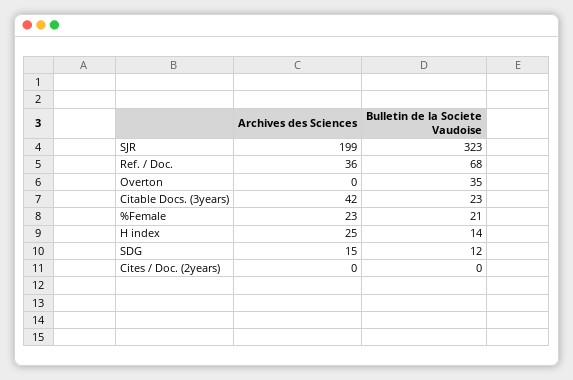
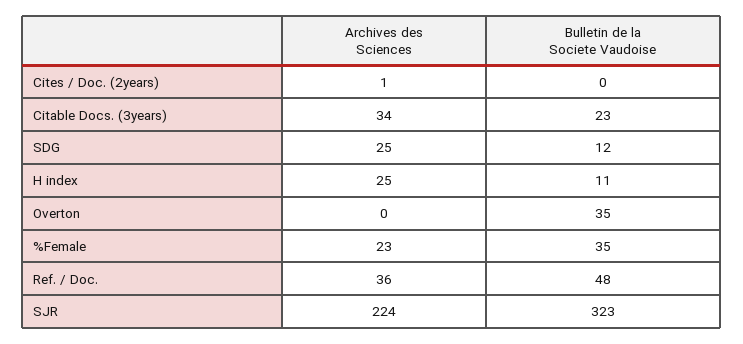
Archives des Sciences, SJR: 199 -> 224
Bulletin de la Societe Vaudoise, Ref. / Doc.: 68 -> 48
Archives des Sciences, Citable Docs. (3years): 42 -> 34
Bulletin de la Societe Vaudoise, %Female: 21 -> 35
Bulletin de la Societe Vaudoise, H index: 14 -> 11
Archives des Sciences, SDG: 15 -> 25
Archives des Sciences, Cites / Doc. (2years): 0 -> 1

